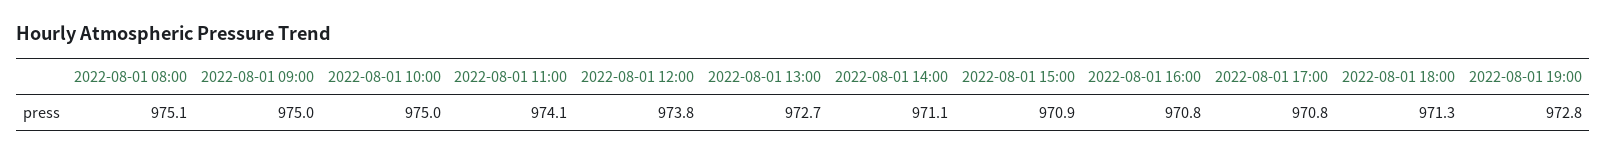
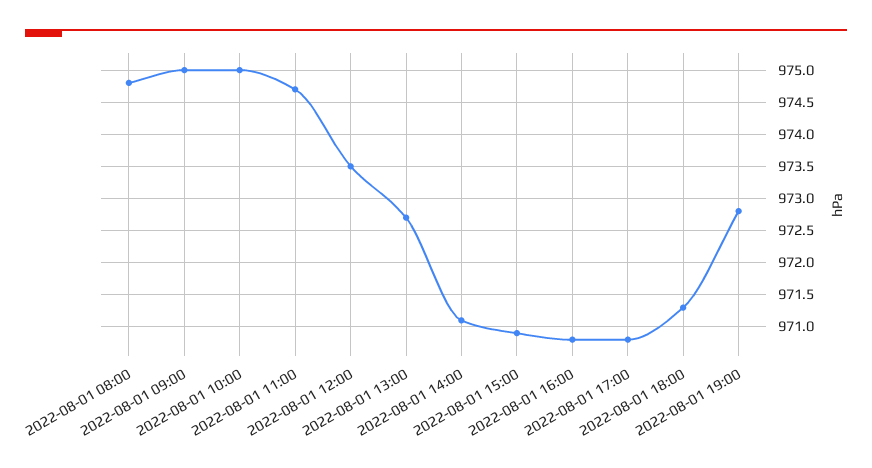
2022-08-01 08:00: 975.1 -> 974.8
2022-08-01 11:00: 974.1 -> 974.7
2022-08-01 12:00: 973.8 -> 973.5

